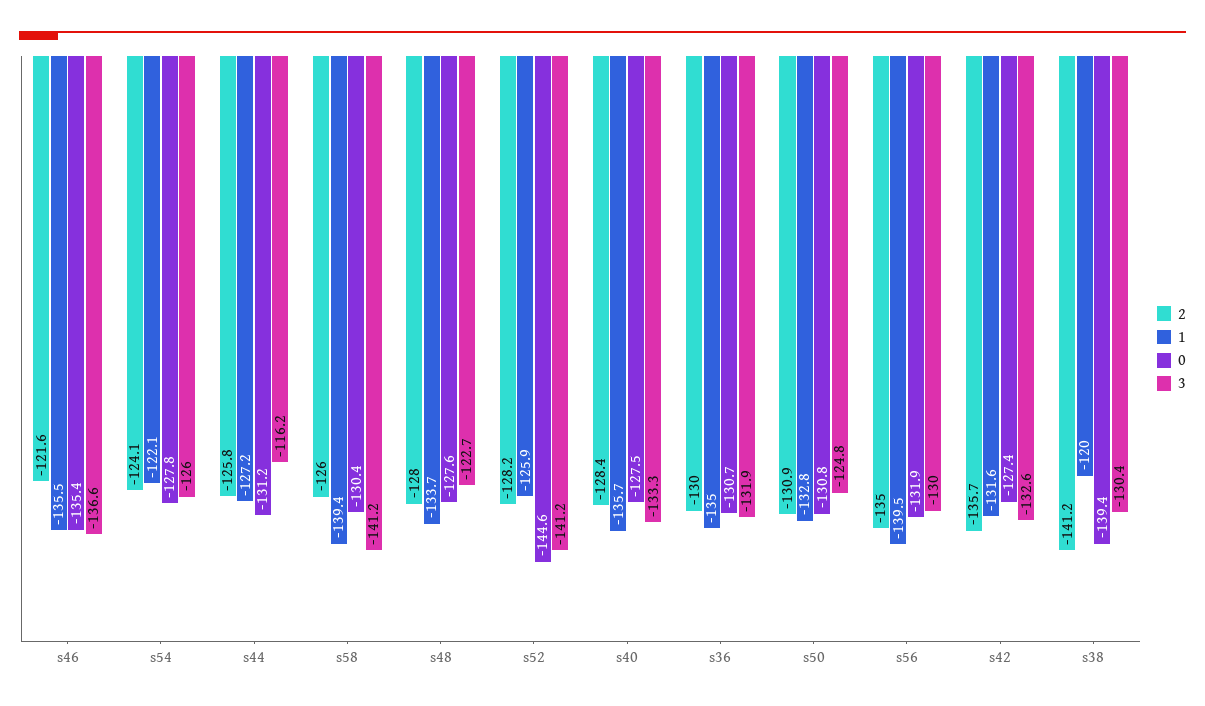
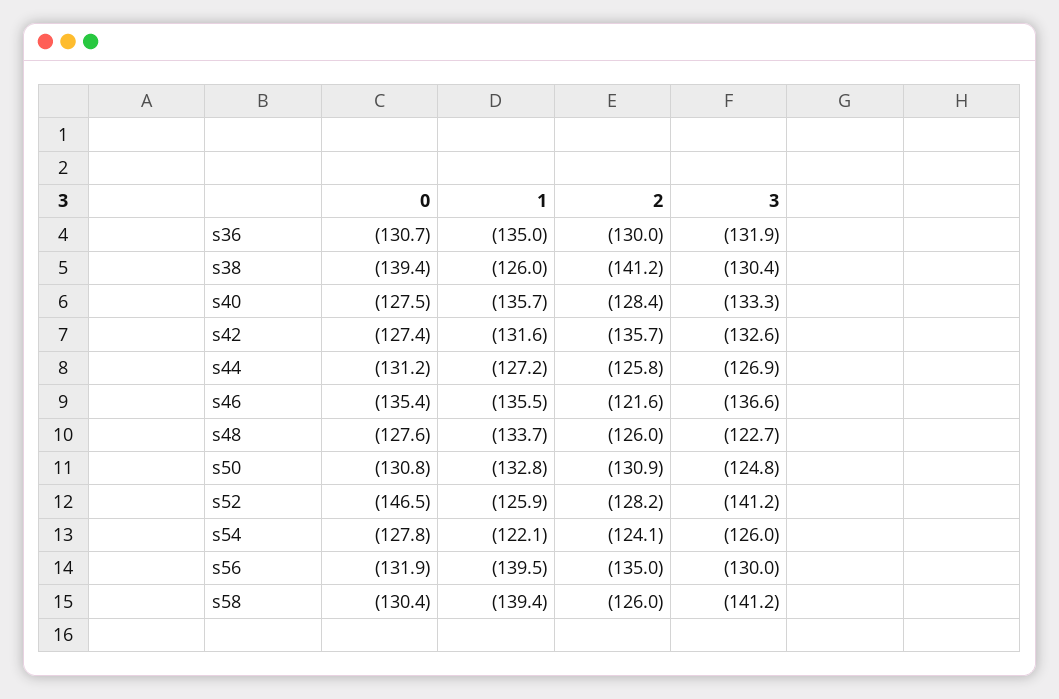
3, s44: -116.2 -> -126.9
2, s48: -128 -> -126
0, s52: -144.6 -> -146.5
1, s38: -120 -> -126

